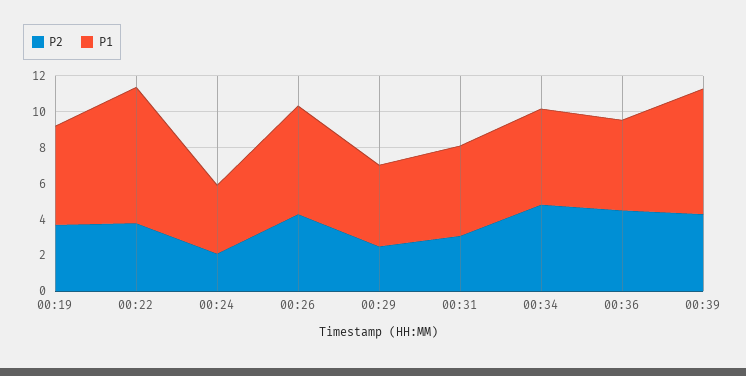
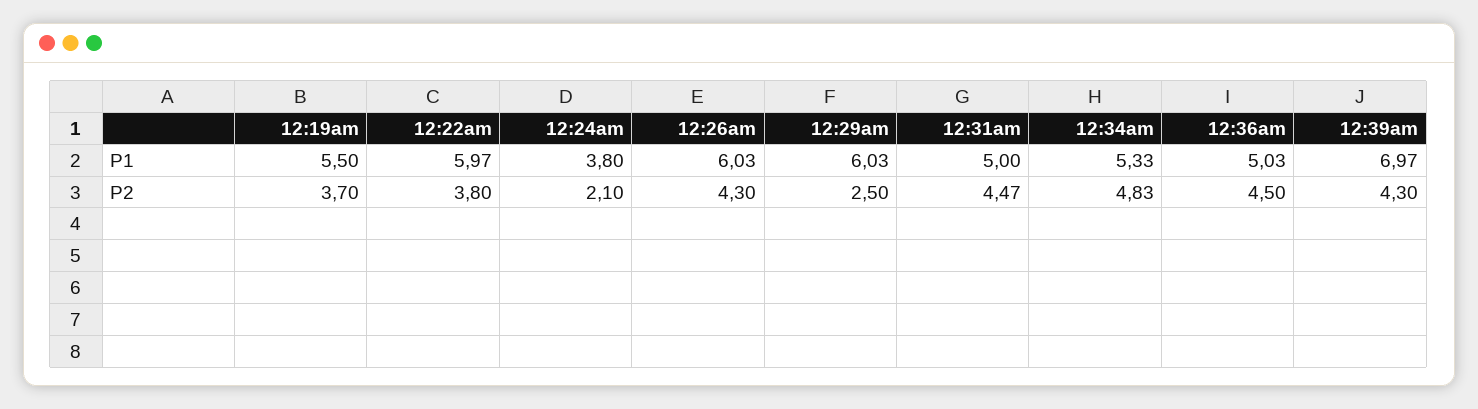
P1, 00:22: 7.5 -> 5.97
P1, 00:29: 4.5 -> 6.03
P2, 00:31: 3 -> 4.47

